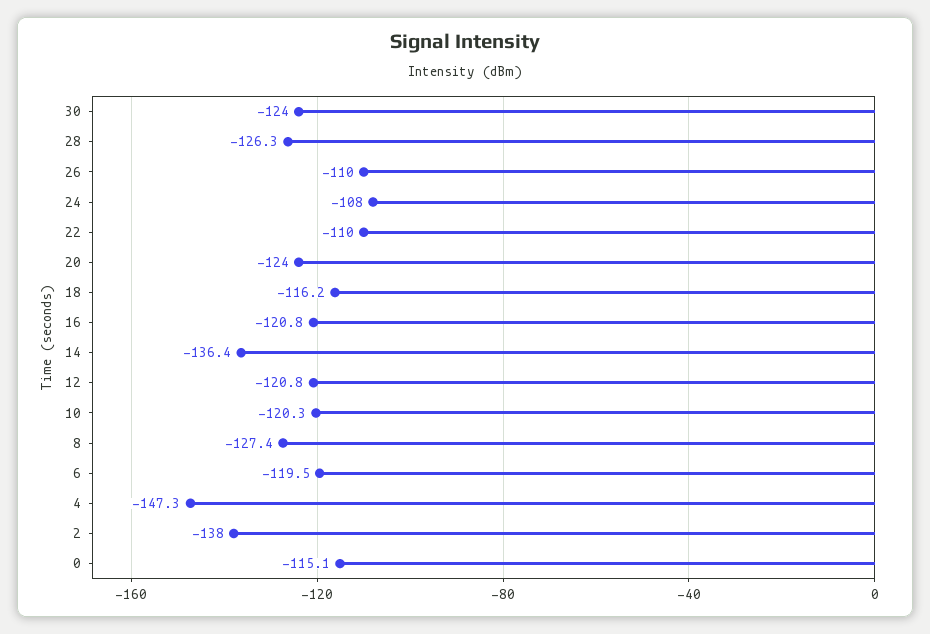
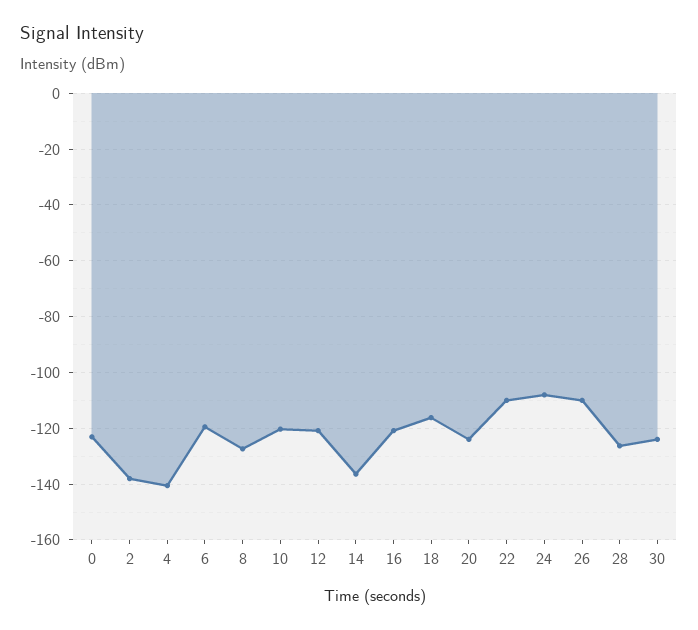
4: -147.3 -> -140
0: -115.1 -> -122.5

